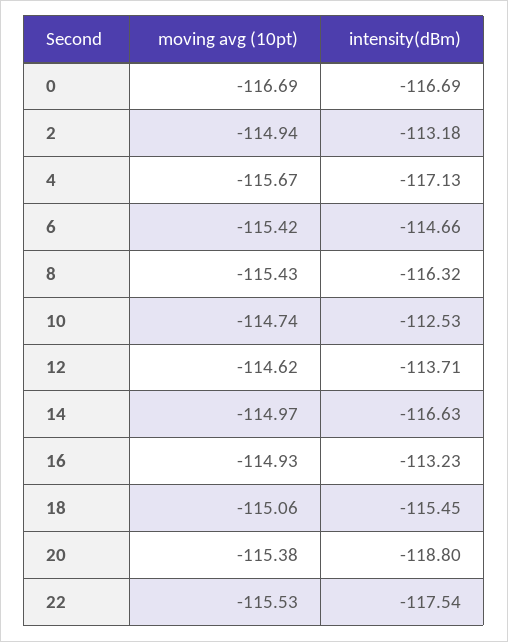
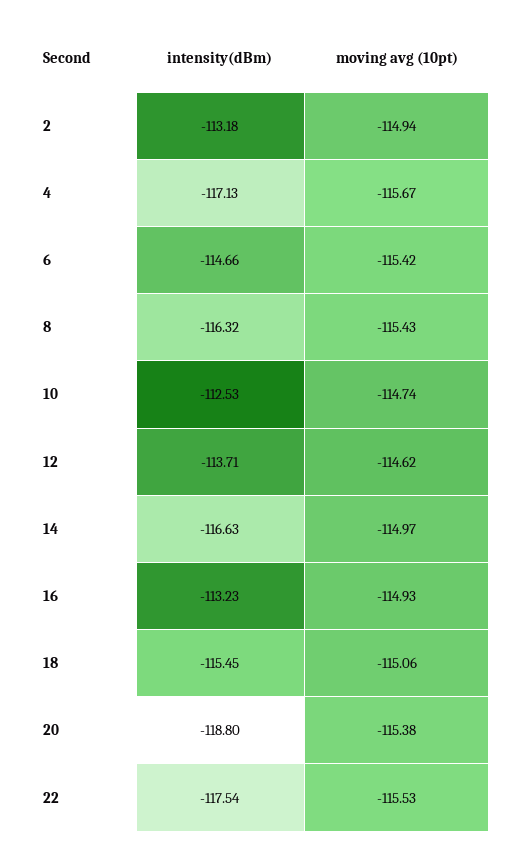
moving avg (10pt), 0: -116.69 -> none
intensity(dBm), 0: -116.69 -> none

